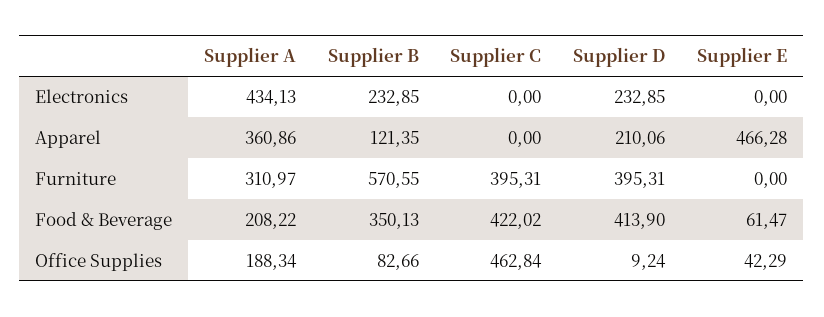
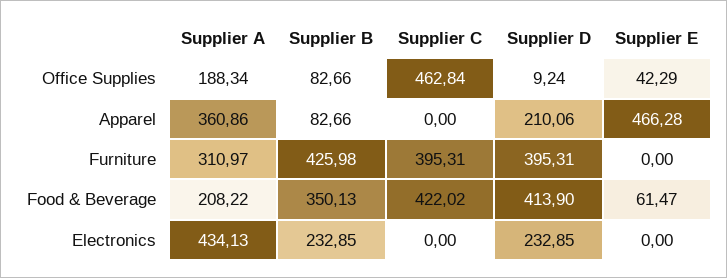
Supplier B, Apparel: 121.35 -> 82.66
Supplier B, Furniture: 570.55 -> 425.98

